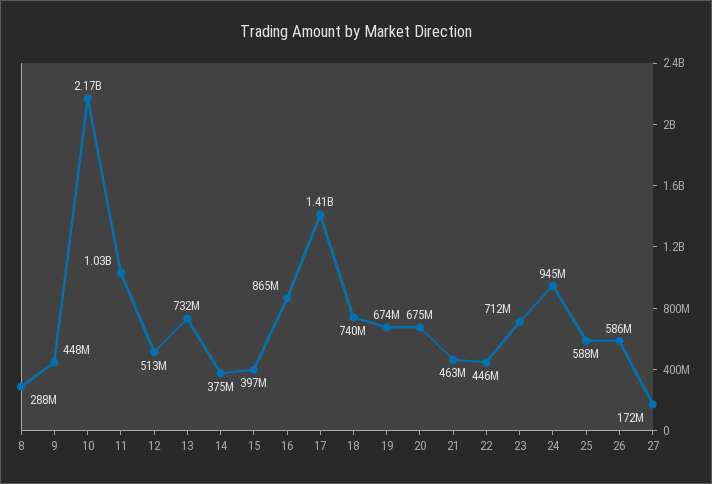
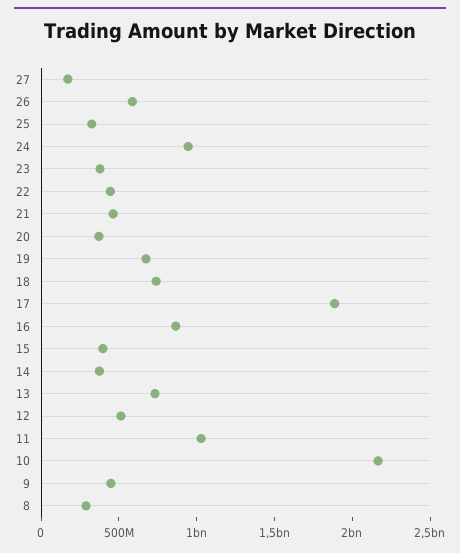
17: 1410000000 -> 1900000000
20: 675000000 -> 400000000
23: 712000000 -> 400000000
25: 588000000 -> 300000000

